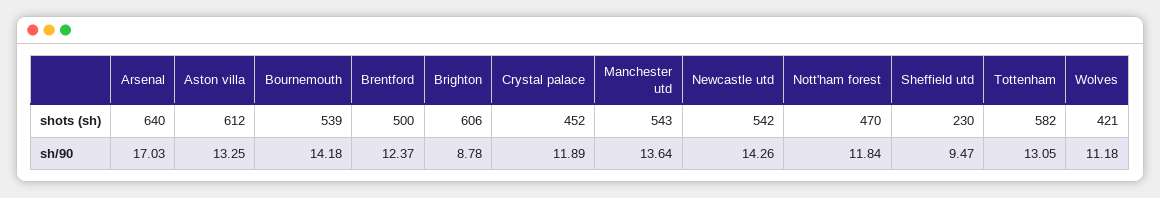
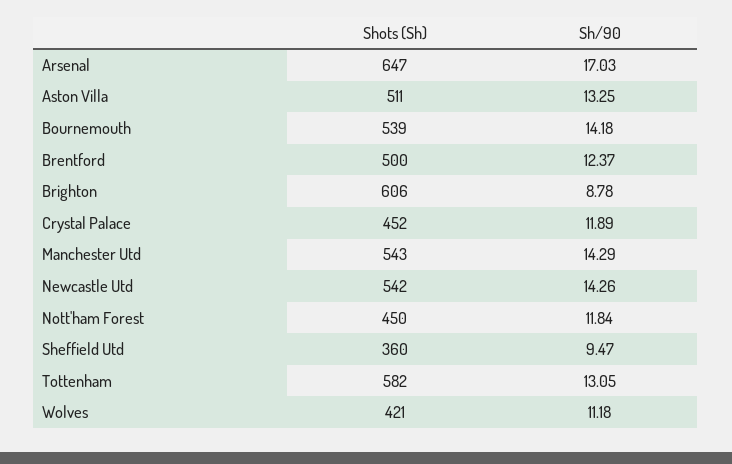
Arsenal, shots (sh): 640 -> 647
Aston villa, shots (sh): 612 -> 511
Nott'ham forest, shots (sh): 470 -> 450
Sheffield utd, shots (sh): 230 -> 360
Manchester utd, sh/90: 13.64 -> 14.29

